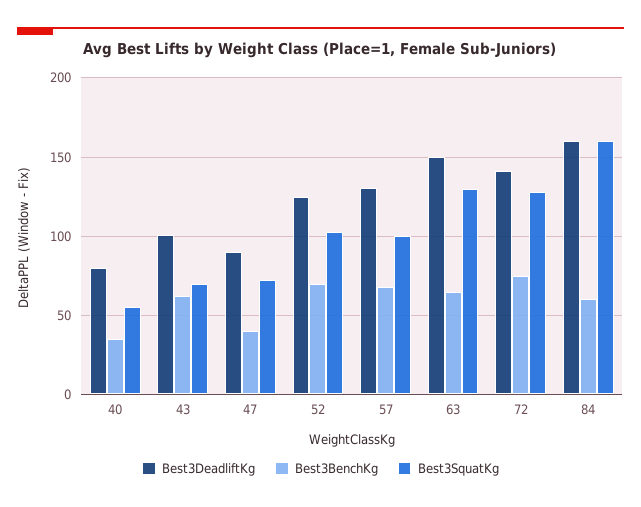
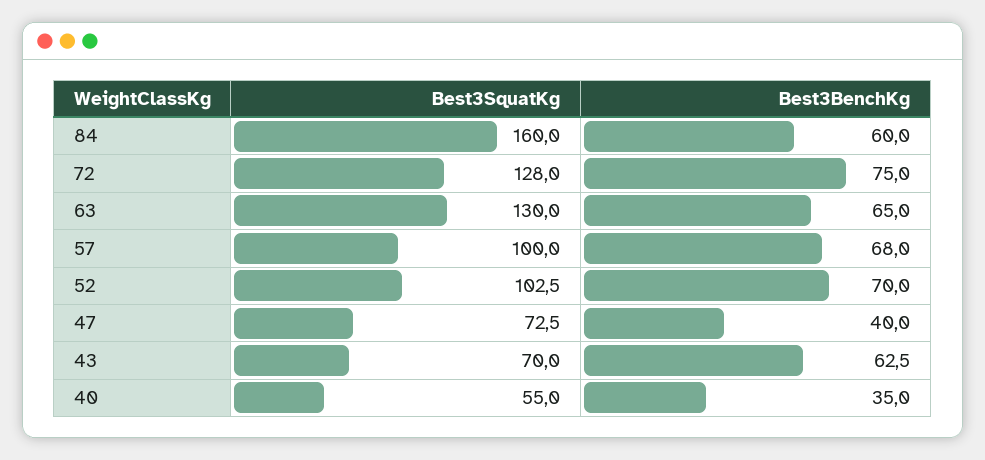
Best3DeadliftKg, 40: 80 -> none
Best3DeadliftKg, 43: 100 -> none
Best3DeadliftKg, 47: 90 -> none
Best3DeadliftKg, 52: 125 -> none
Best3DeadliftKg, 57: 130 -> none
Best3DeadliftKg, 63: 150 -> none
Best3DeadliftKg, 72: 140 -> none
Best3DeadliftKg, 84: 160 -> none

